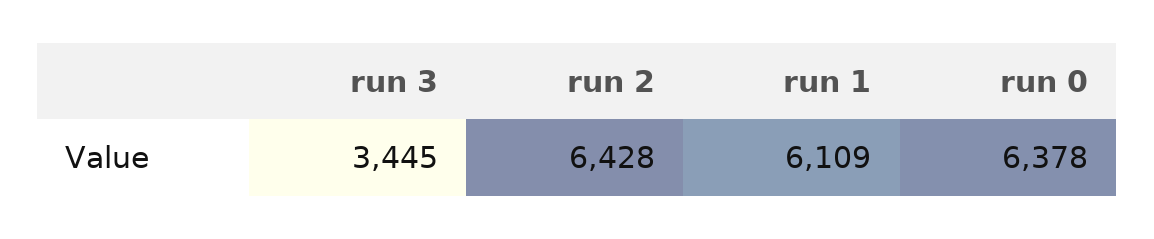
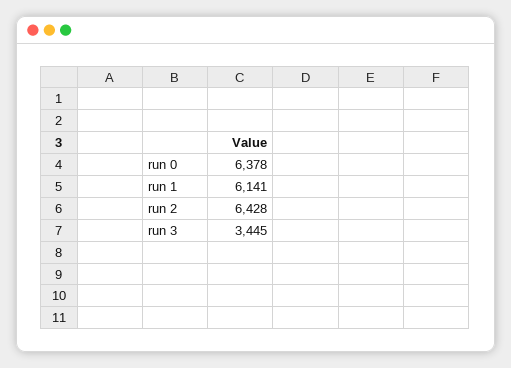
run 1: 6109 -> 6141

